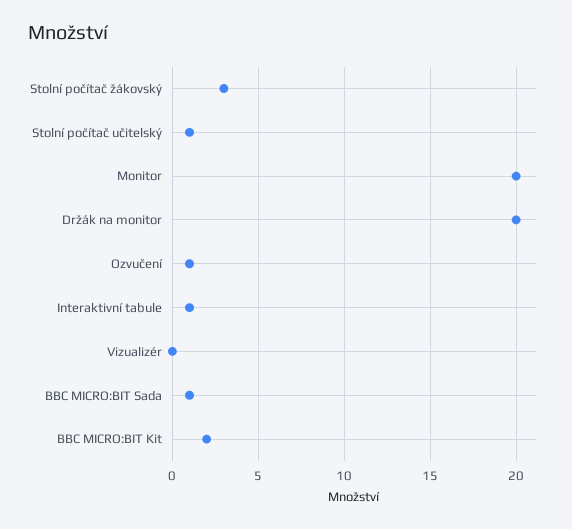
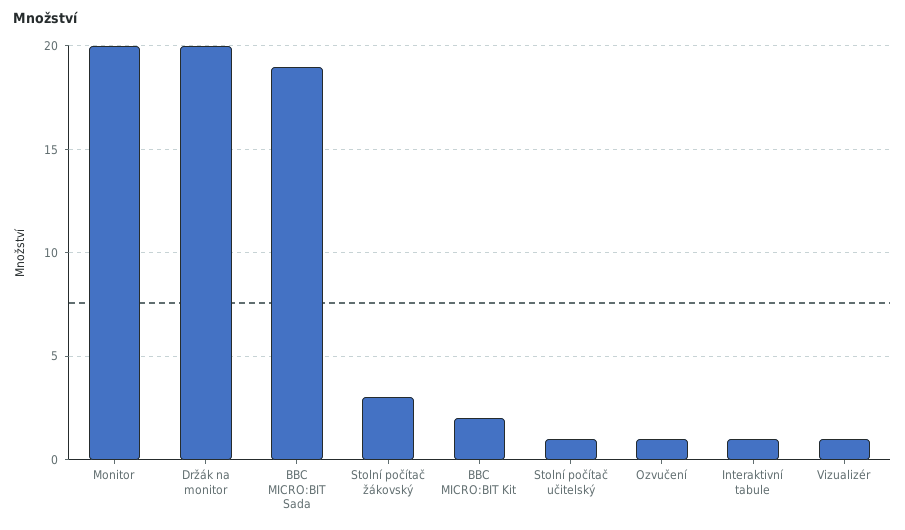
Vizualizér: 0 -> 1
BBC MICRO:BIT Sada: 1 -> 19

